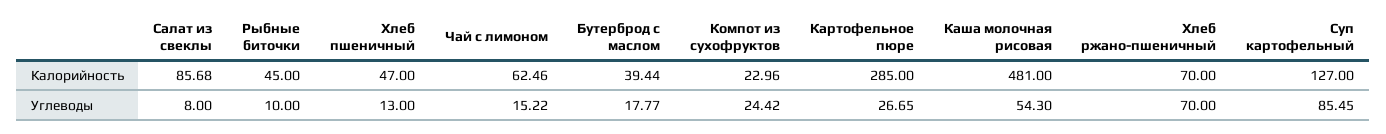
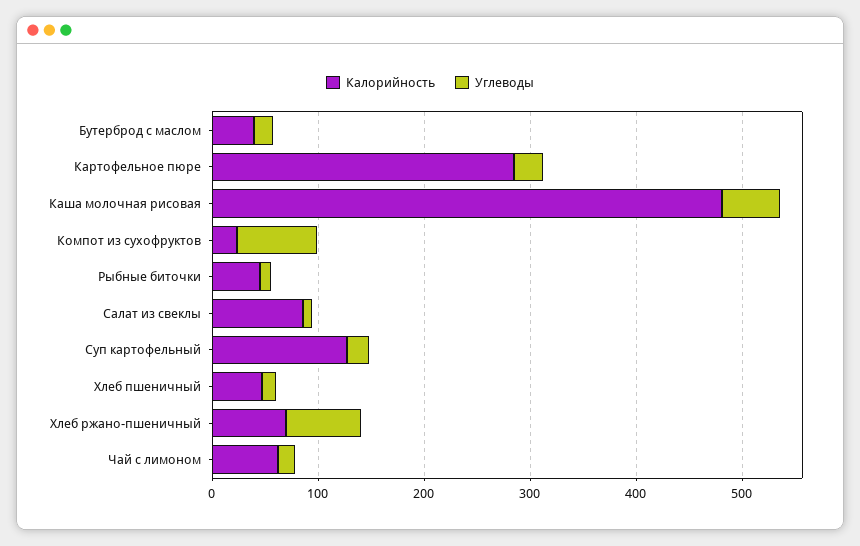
Углеводы, Компот из сухофруктов: 24.42 -> 80
Углеводы, Суп картофельный: 85.45 -> 20

